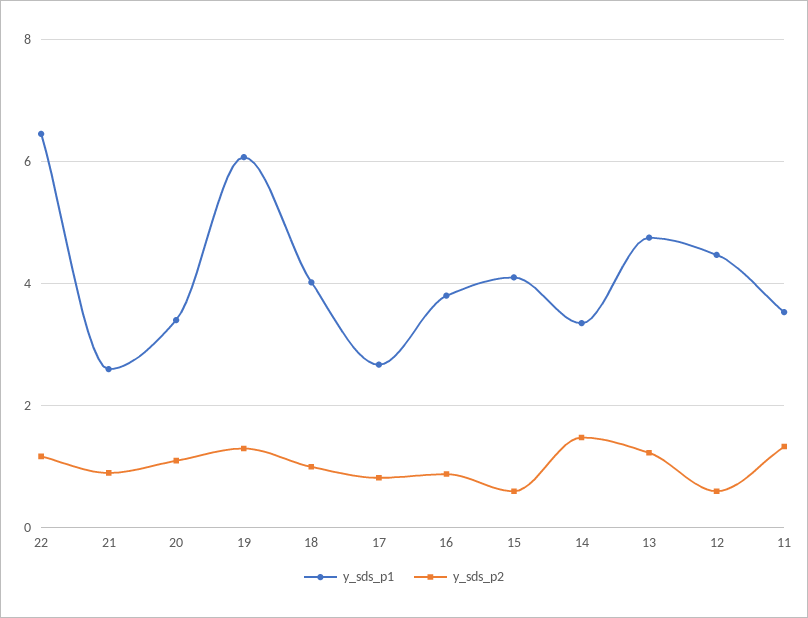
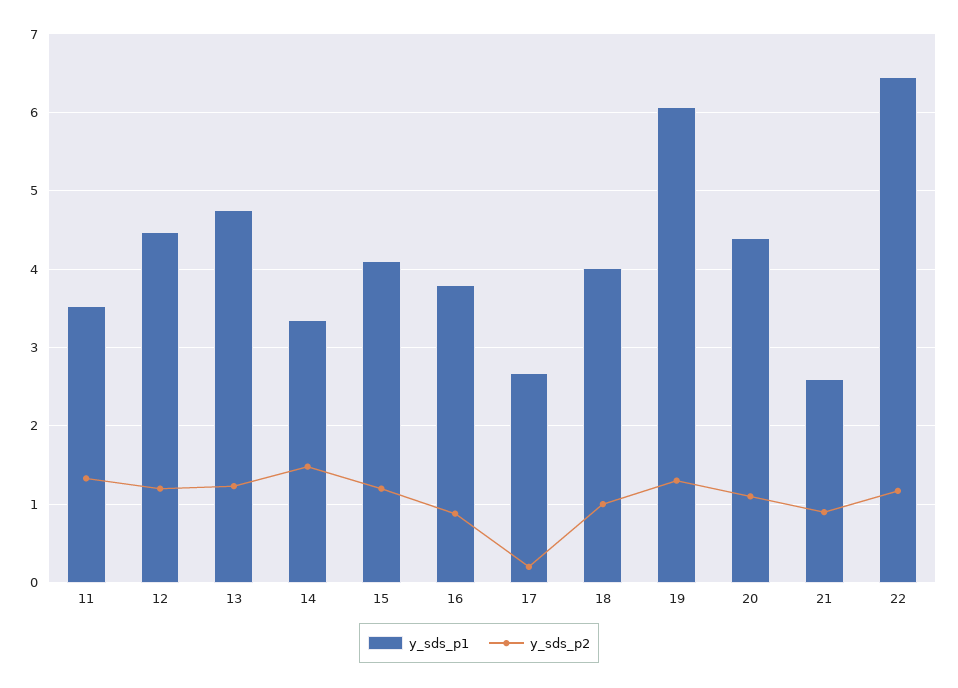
y_sds_p1, 20: 3.4 -> 4.4
y_sds_p2, 17: 0.8 -> 0.2
y_sds_p2, 15: 0.6 -> 1.2
y_sds_p2, 12: 0.6 -> 1.2

